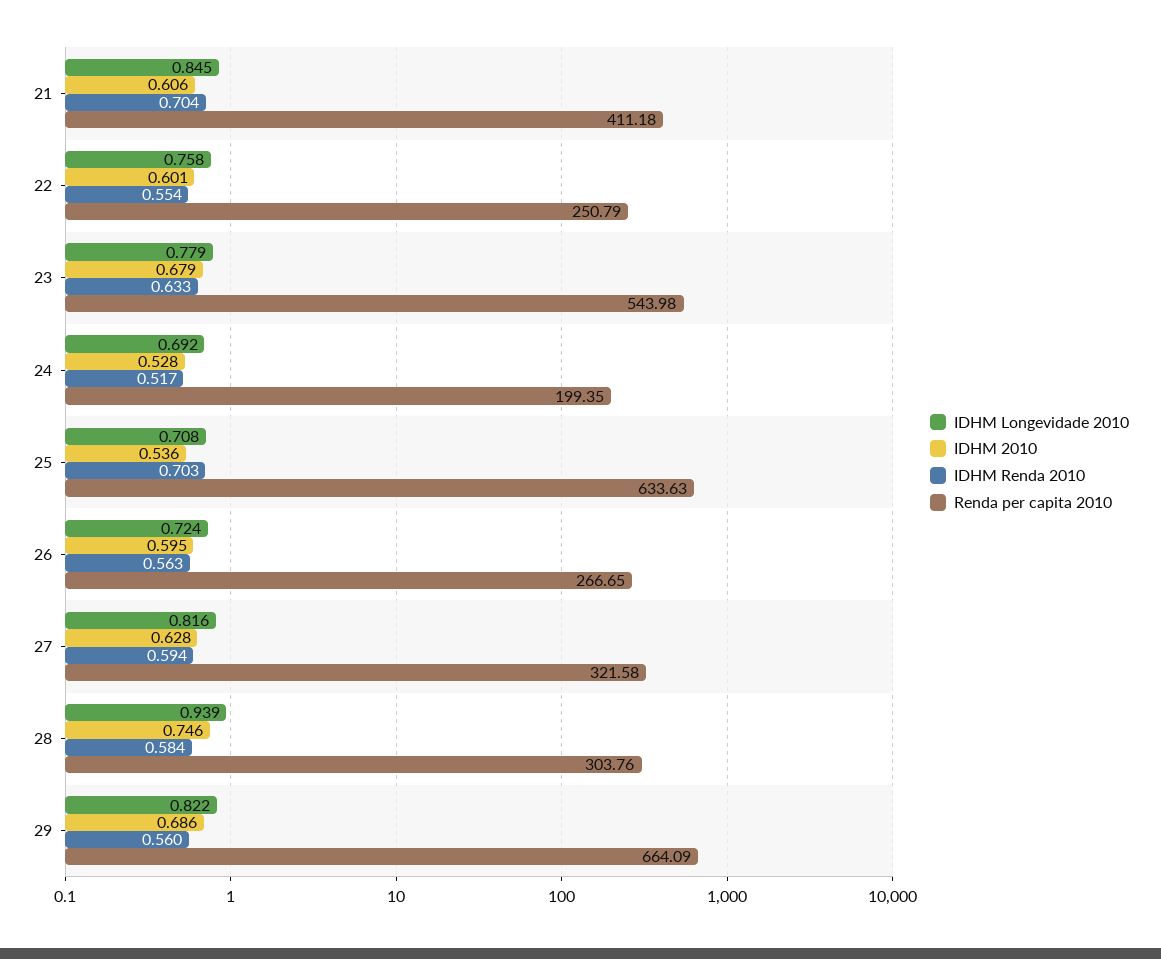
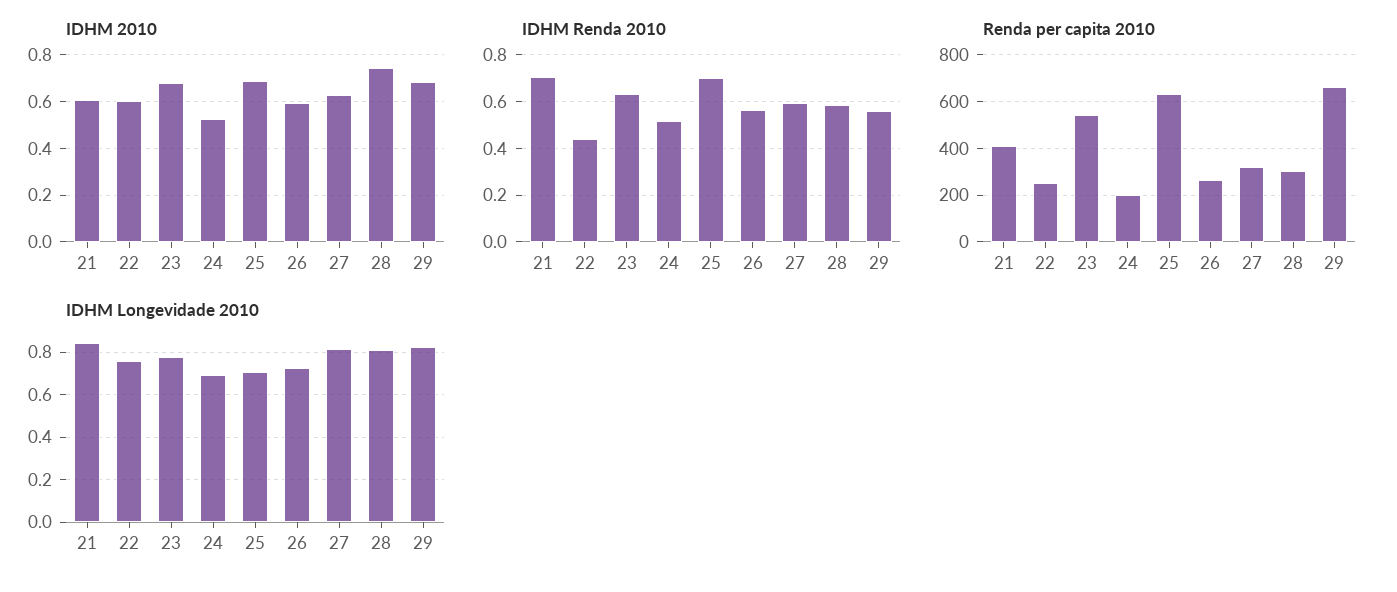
IDHM Renda 2010, 22: 0.554 -> 0.45
IDHM 2010, 25: 0.536 -> 0.7
IDHM Longevidade 2010, 28: 0.939 -> 0.8

